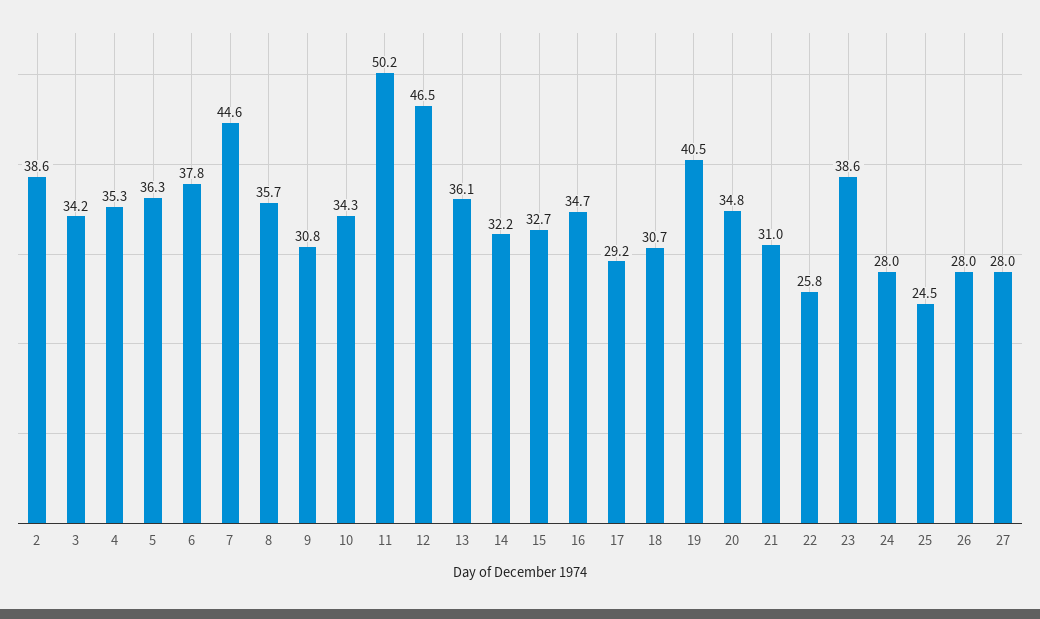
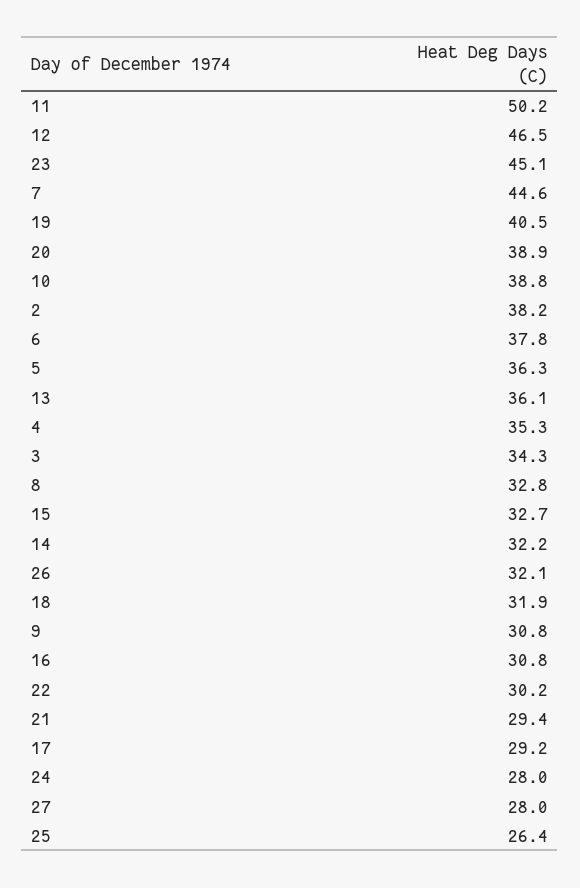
2: 38.6 -> 38.2
3: 34.2 -> 34.3
8: 35.7 -> 32.8
10: 34.3 -> 38.8
16: 34.7 -> 30.8
18: 30.7 -> 31.9
20: 34.8 -> 38.9
21: 31 -> 29.4
22: 25.8 -> 30.2
23: 38.6 -> 45.1
25: 24.5 -> 26.4
26: 28 -> 32.1

